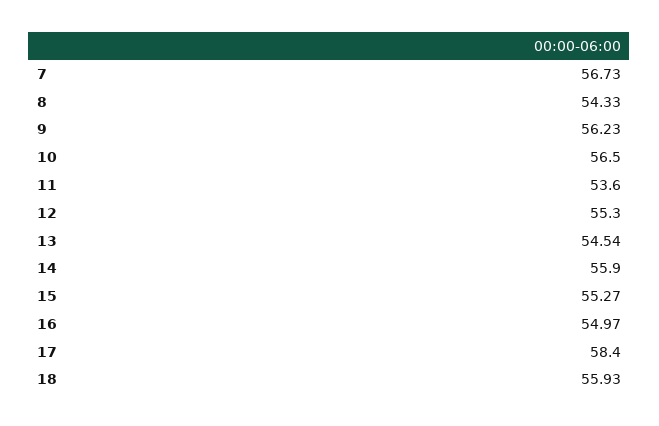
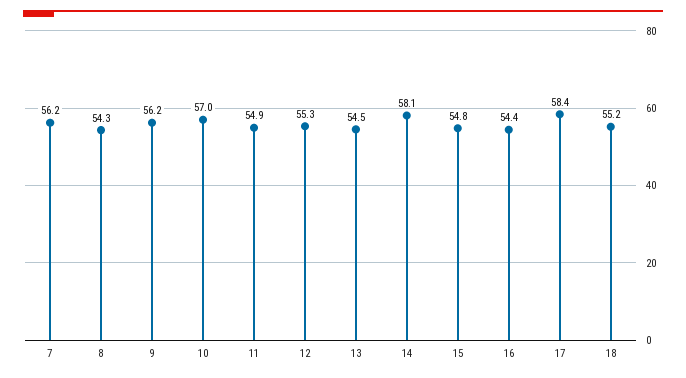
7: 56.73 -> 56.2
10: 56.5 -> 57
11: 53.6 -> 54.9
14: 55.9 -> 58.1
15: 55.27 -> 54.8
16: 54.97 -> 54.4
18: 55.93 -> 55.2

